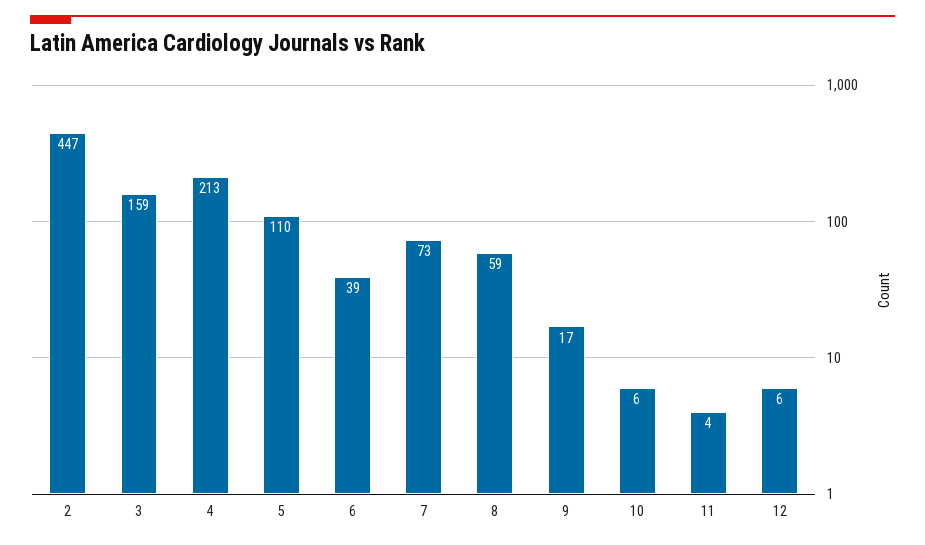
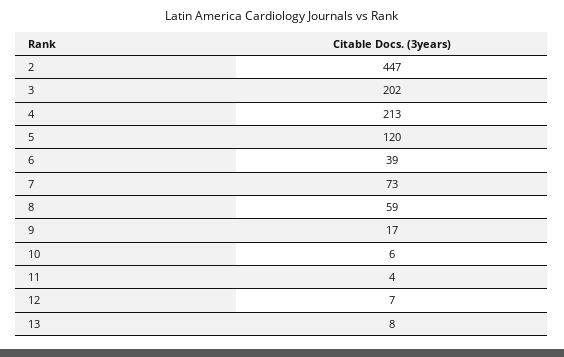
3: 159 -> 202
5: 110 -> 120
12: 6 -> 7
13: none -> 8

